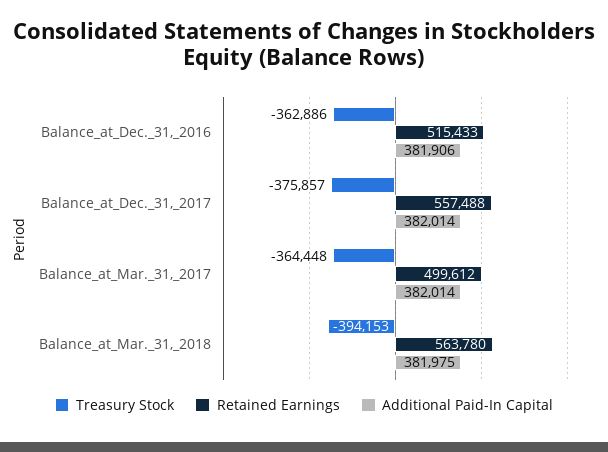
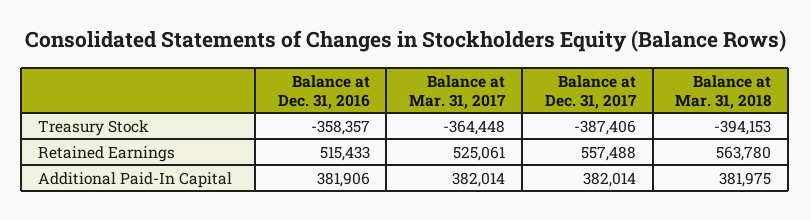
Treasury Stock, Balance_at_Dec._31,_2016: -362886 -> -358357
Treasury Stock, Balance_at_Dec._31,_2017: -375857 -> -387406
Retained Earnings, Balance_at_Mar._31,_2017: 499612 -> 525061

